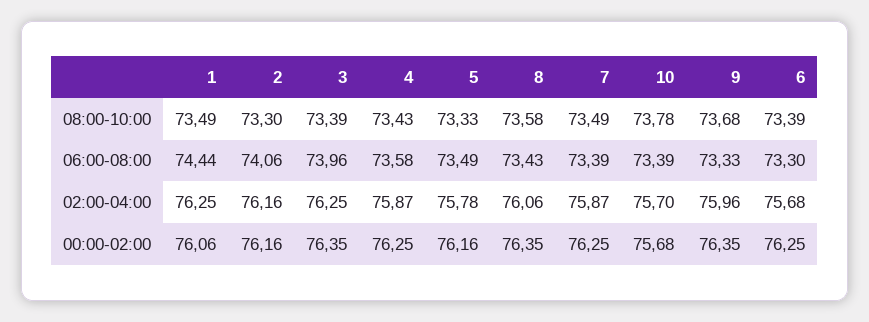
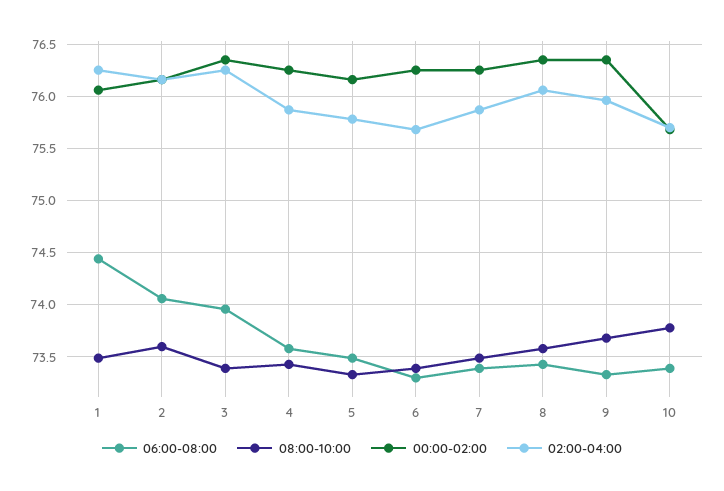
08:00-10:00, 2: 73.3 -> 73.6

